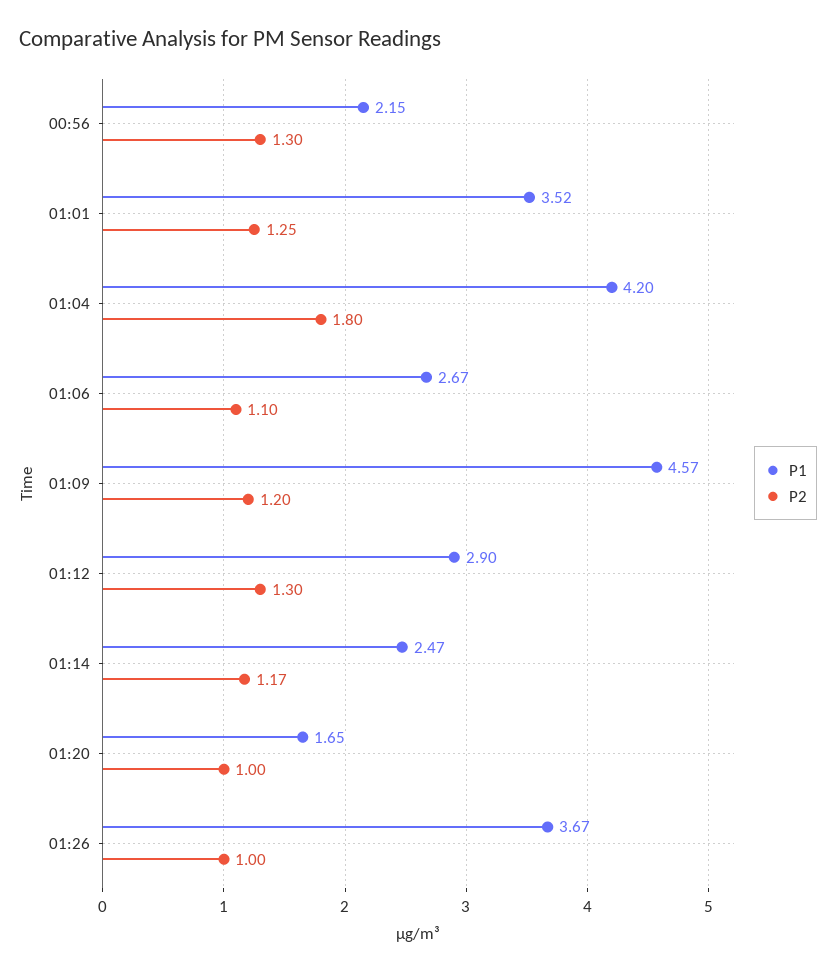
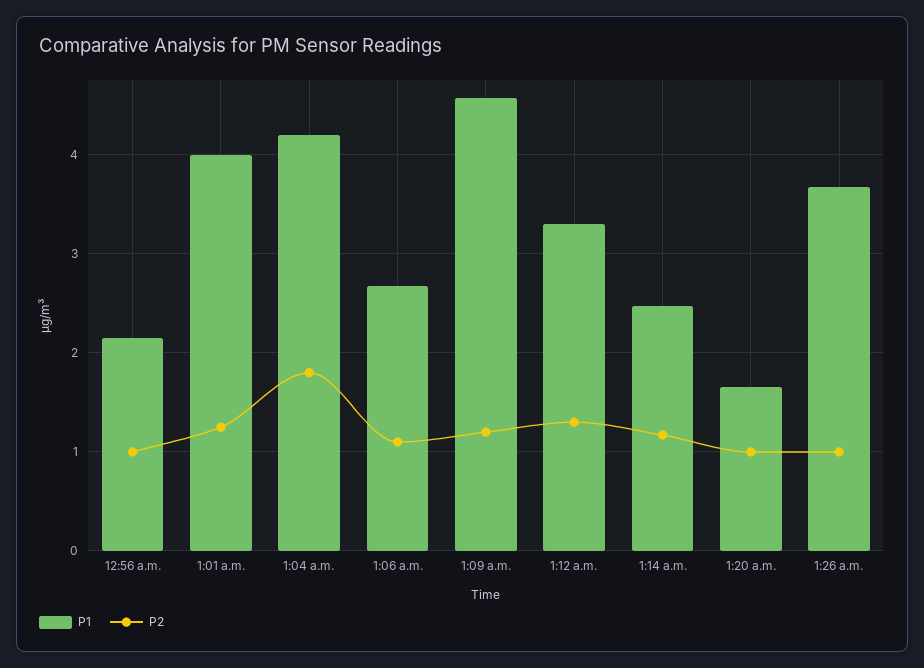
P2, 00:56: 1.3 -> 1
P1, 01:01: 3.52 -> 4
P1, 01:12: 2.9 -> 3.3

